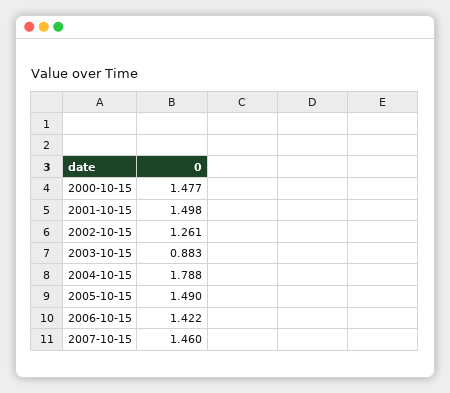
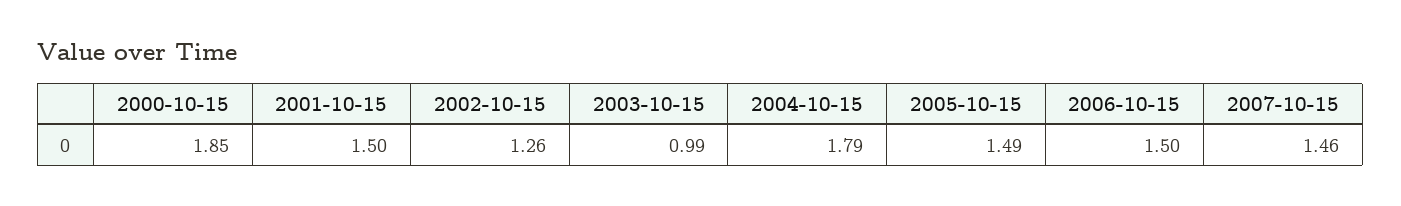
2000-10-15: 1.477 -> 1.85
2003-10-15: 0.883 -> 0.99
2006-10-15: 1.422 -> 1.5

